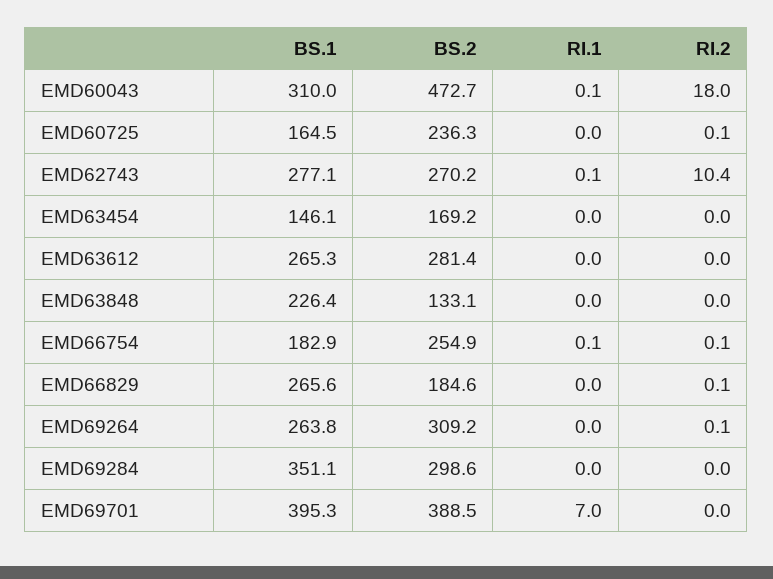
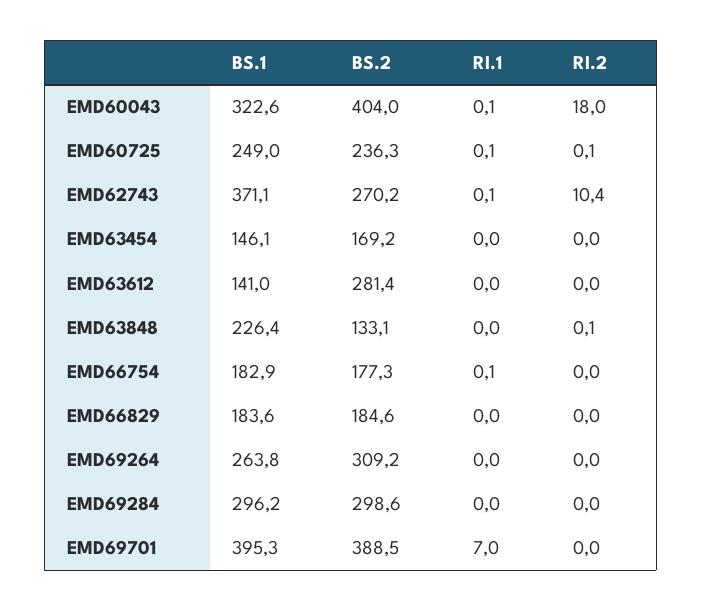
BS.1, EMD60043: 310 -> 322.6
BS.2, EMD60043: 472.7 -> 404
BS.1, EMD60725: 164.5 -> 249
RI.1, EMD60725: 0 -> 0.1
BS.1, EMD62743: 277.1 -> 371.1
BS.1, EMD63612: 265.3 -> 141
RI.2, EMD63848: 0 -> 0.1
BS.2, EMD66754: 254.9 -> 177.3
RI.2, EMD66754: 0.1 -> 0
BS.1, EMD66829: 265.6 -> 183.6
RI.2, EMD66829: 0.1 -> 0
RI.2, EMD69264: 0.1 -> 0
BS.1, EMD69284: 351.1 -> 296.2

